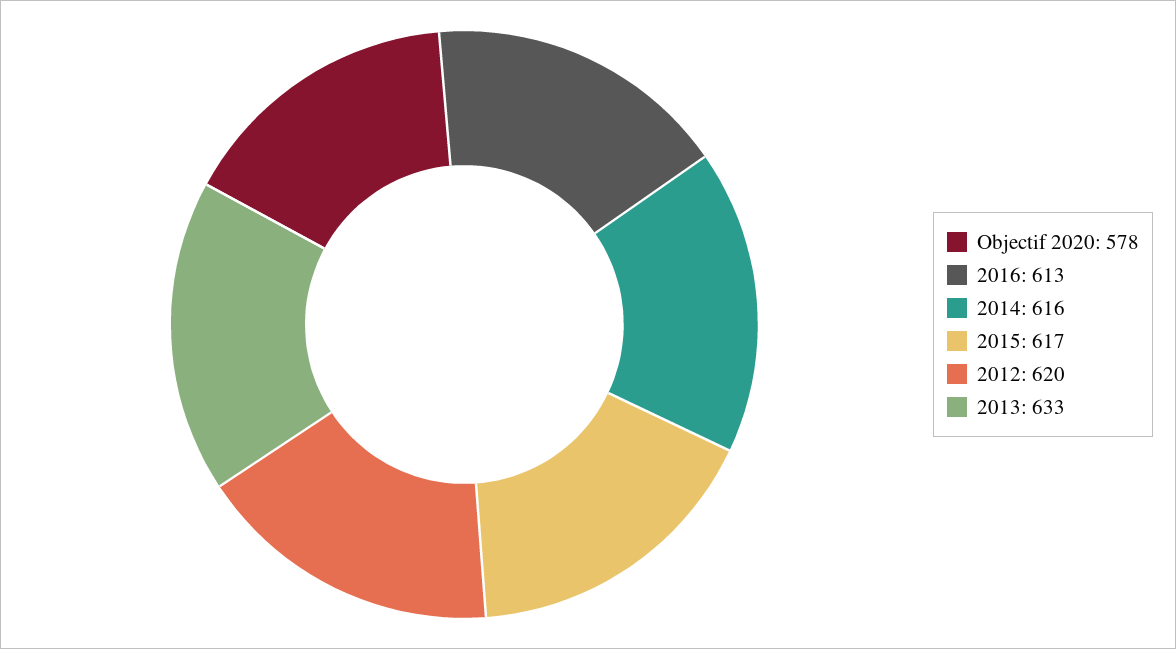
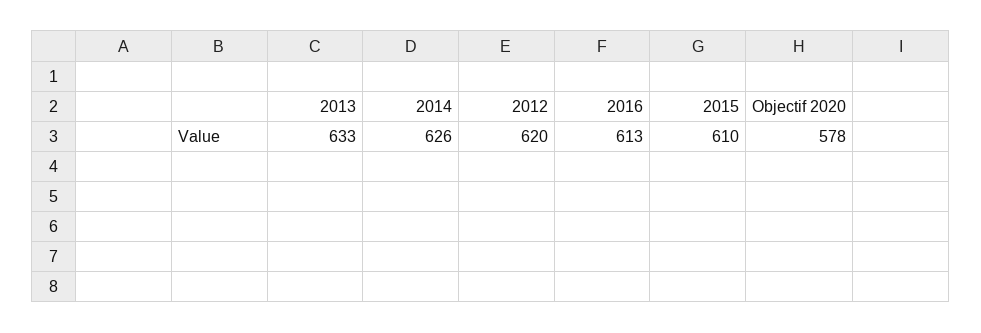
2014: 616 -> 626
2015: 617 -> 610

